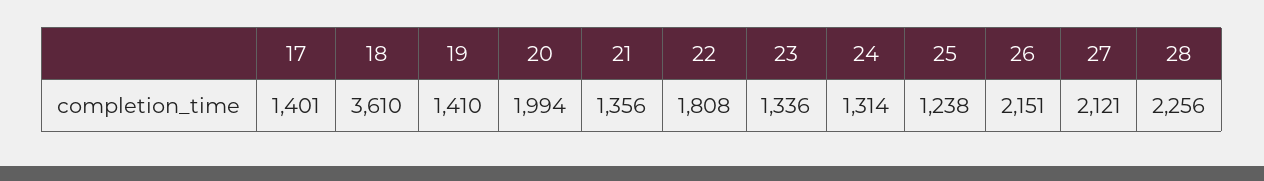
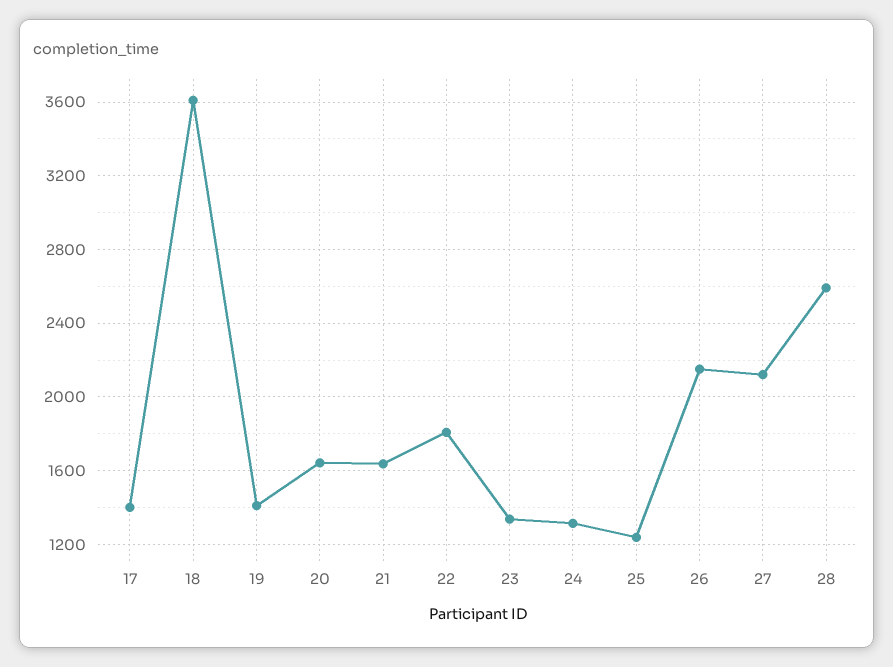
20: 1994 -> 1650
21: 1356 -> 1650
28: 2256 -> 2600

